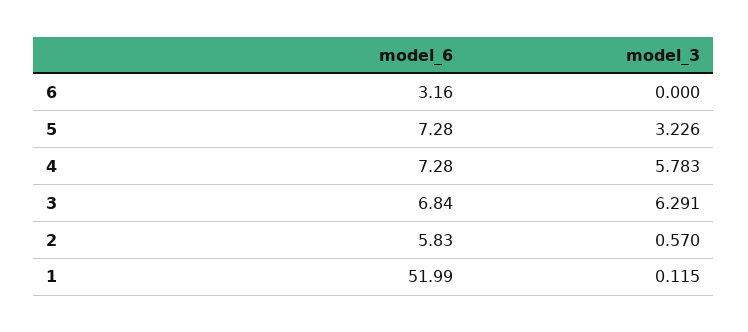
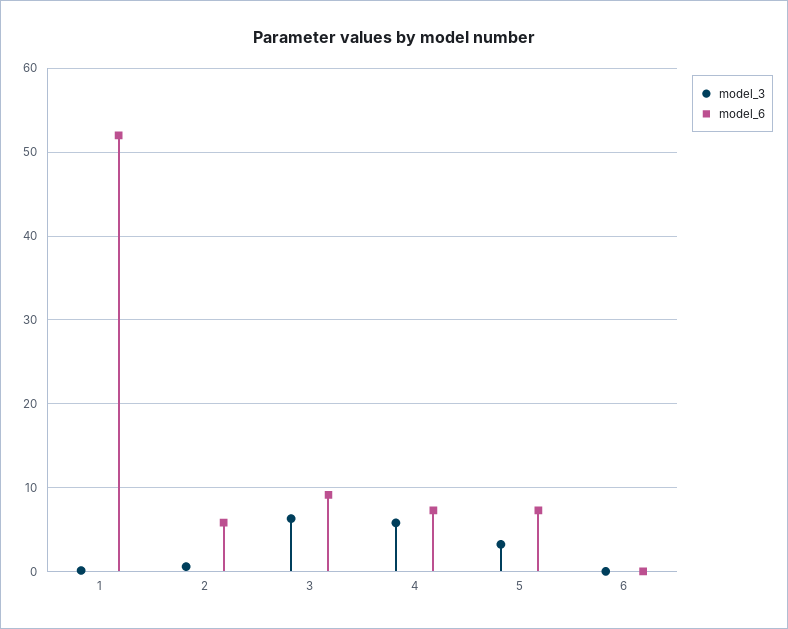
model_6, 6: 3.16 -> 0
model_6, 3: 6.84 -> 9

